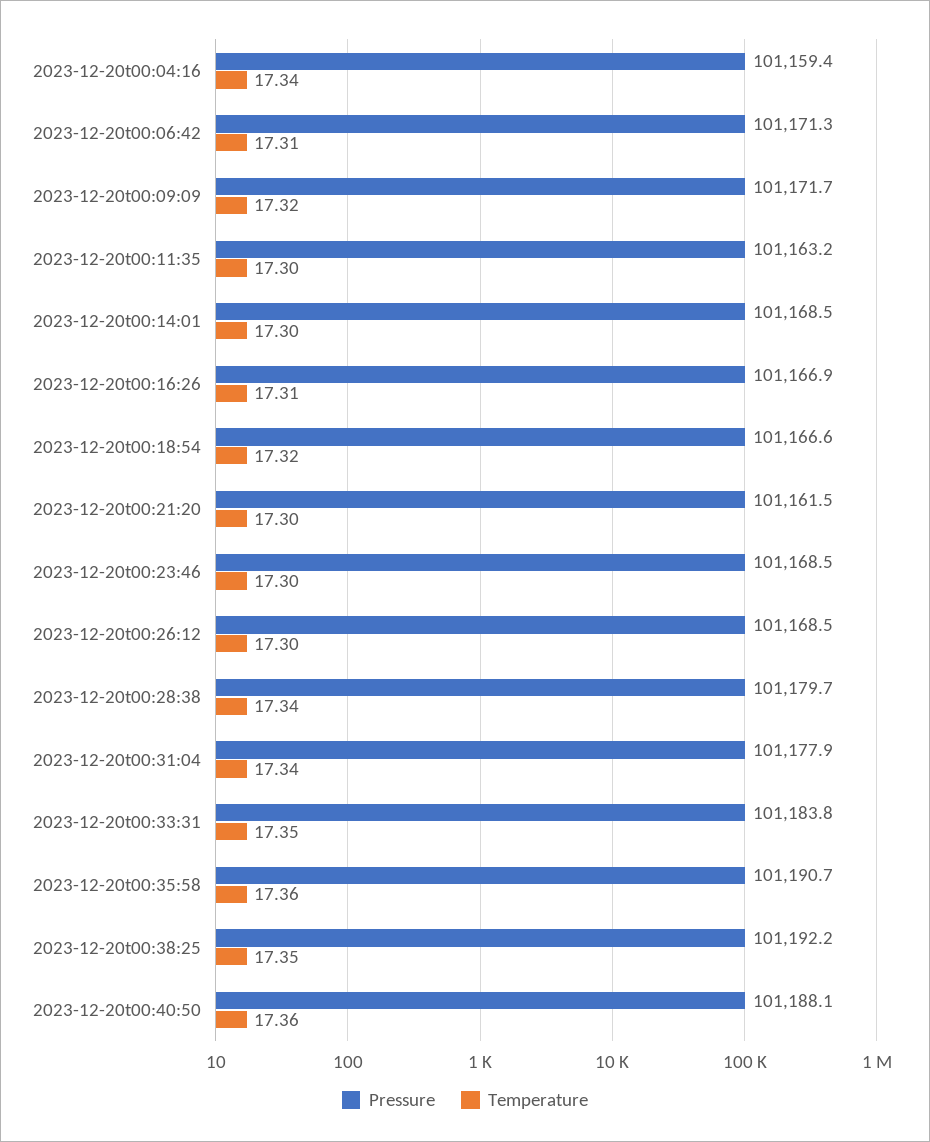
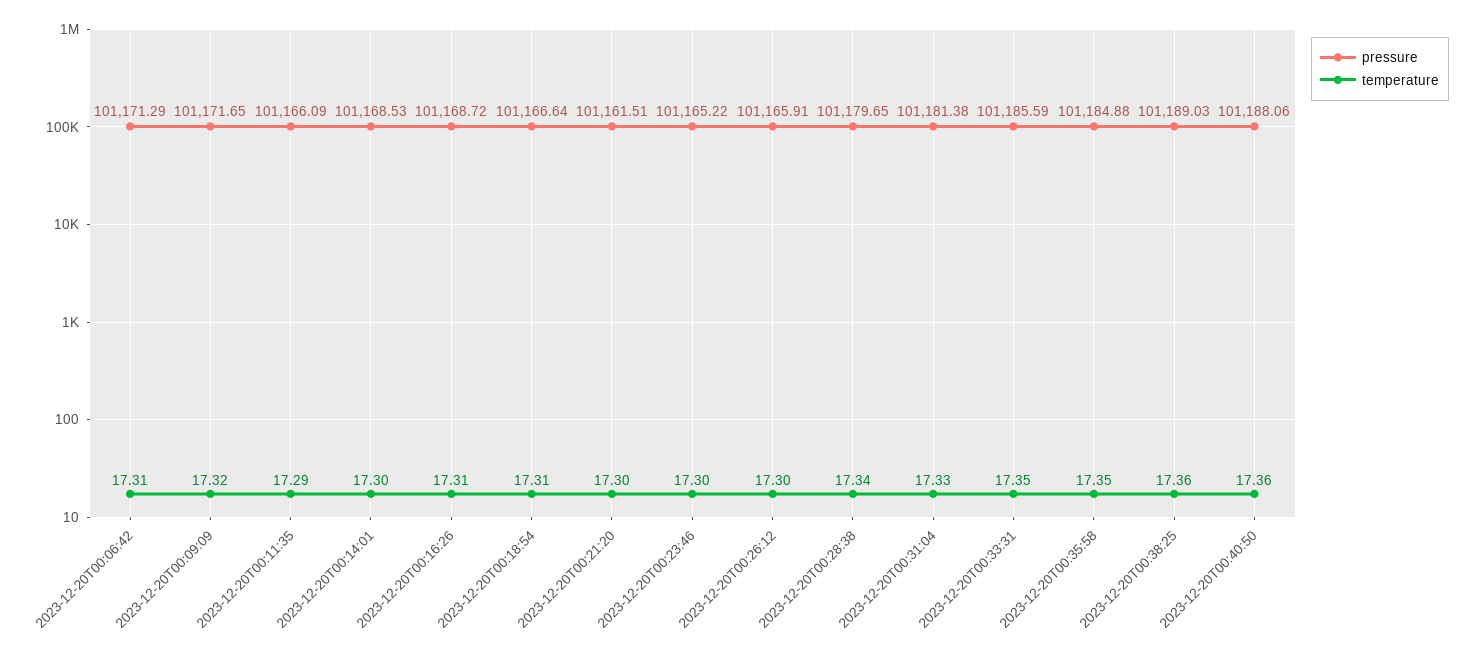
Pressure, 2023-12-20t00:04:16: 101159.4 -> none
Temperature, 2023-12-20t00:04:16: 17.34 -> none
Pressure, 2023-12-20t00:11:35: 101163.2 -> 101166.09
Temperature, 2023-12-20t00:11:35: 17.3 -> 17.29
Pressure, 2023-12-20t00:16:26: 101166.9 -> 101168.72
Temperature, 2023-12-20t00:18:54: 17.32 -> 17.31
Pressure, 2023-12-20t00:23:46: 101168.5 -> 101165.22
Pressure, 2023-12-20t00:26:12: 101168.5 -> 101165.91
Pressure, 2023-12-20t00:31:04: 101177.9 -> 101181.38
Temperature, 2023-12-20t00:31:04: 17.34 -> 17.33
Pressure, 2023-12-20t00:33:31: 101183.8 -> 101185.59
Pressure, 2023-12-20t00:35:58: 101190.7 -> 101184.88
Temperature, 2023-12-20t00:35:58: 17.36 -> 17.35
Pressure, 2023-12-20t00:38:25: 101192.2 -> 101189.03
Temperature, 2023-12-20t00:38:25: 17.35 -> 17.36

